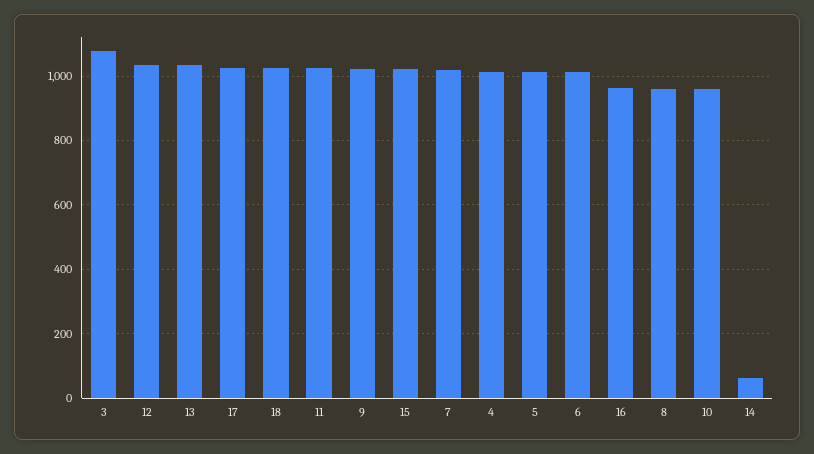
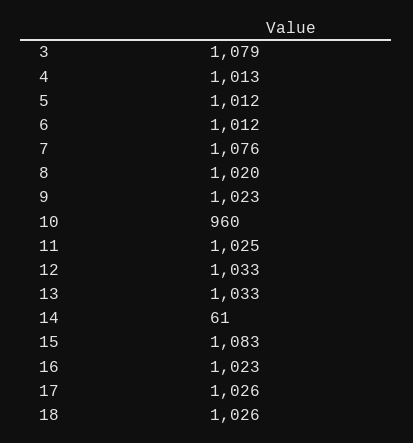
15: 1020 -> 1083
7: 1020 -> 1076
16: 960 -> 1023
8: 960 -> 1020

